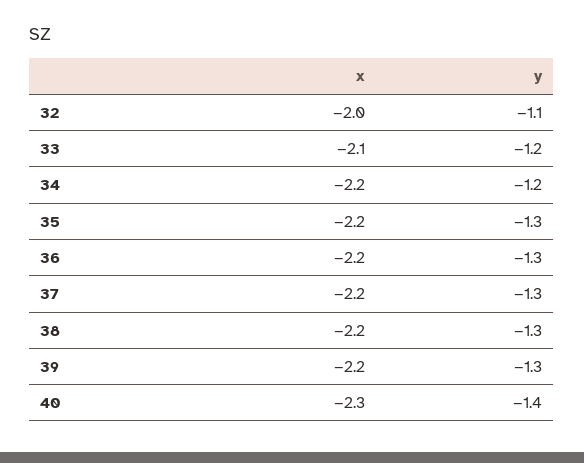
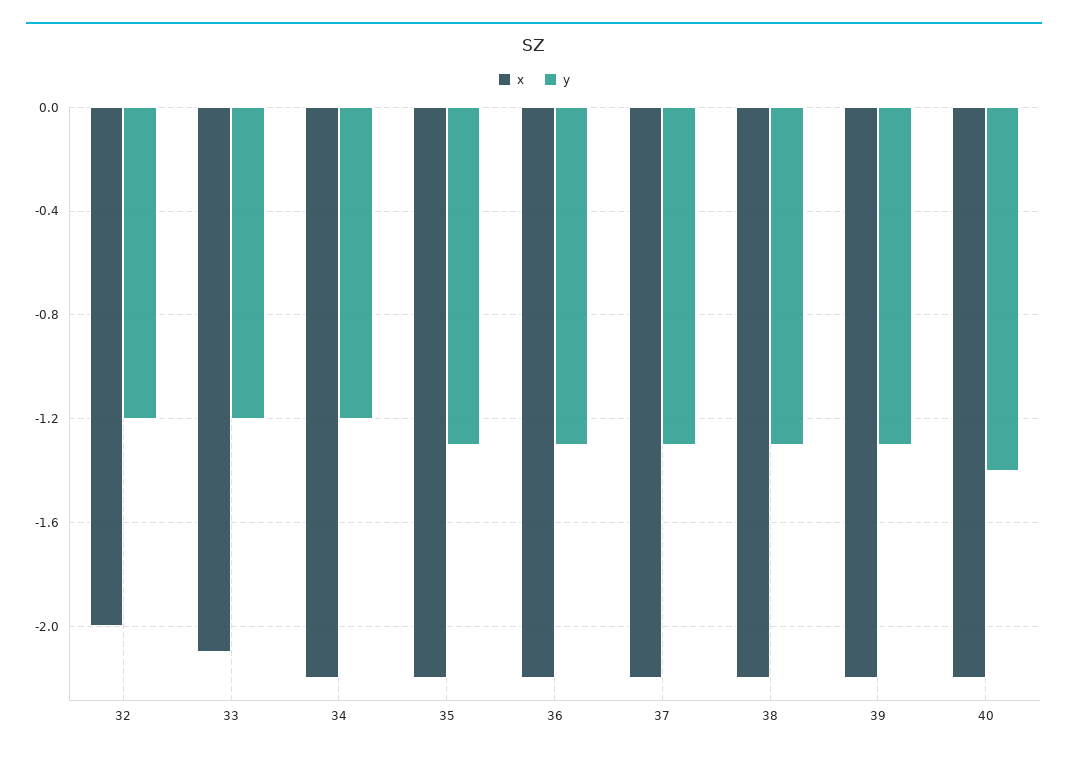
y, 32: -1.1 -> -1.2
x, 40: -2.3 -> -2.2

